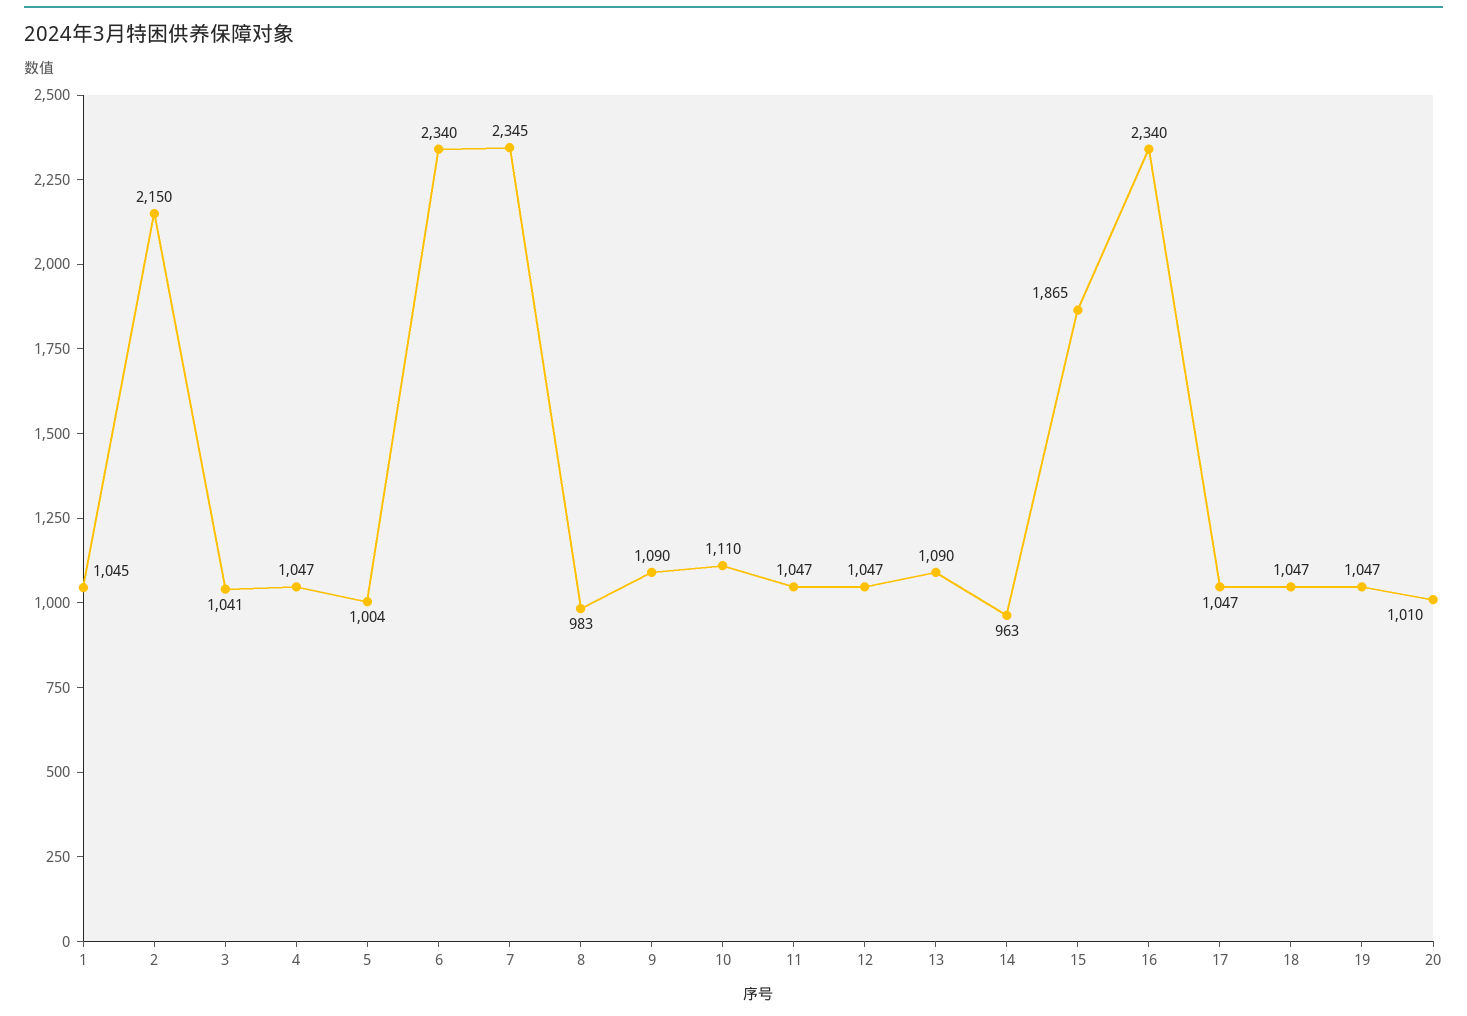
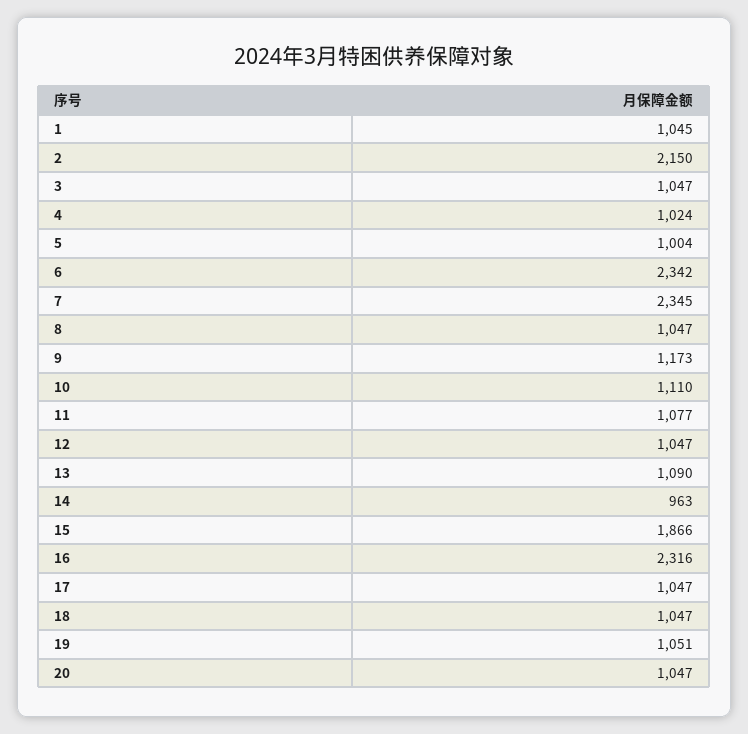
3: 1041 -> 1047
4: 1047 -> 1024
6: 2340 -> 2342
8: 983 -> 1047
9: 1090 -> 1173
11: 1047 -> 1077
15: 1865 -> 1866
16: 2340 -> 2316
19: 1047 -> 1051
20: 1010 -> 1047

